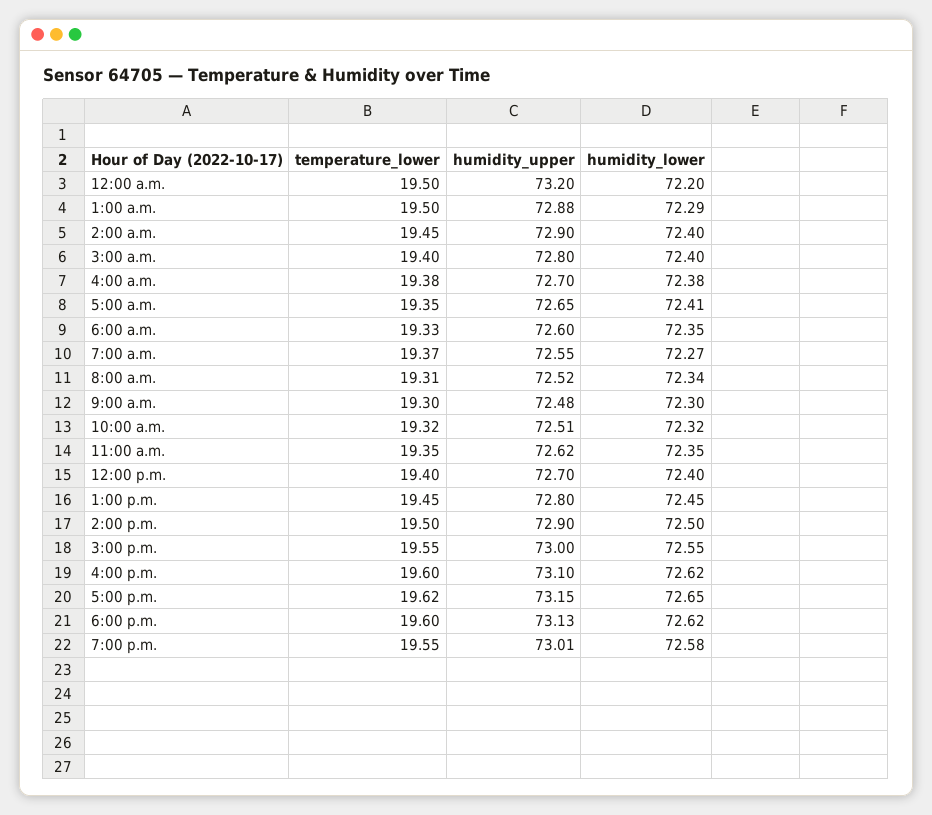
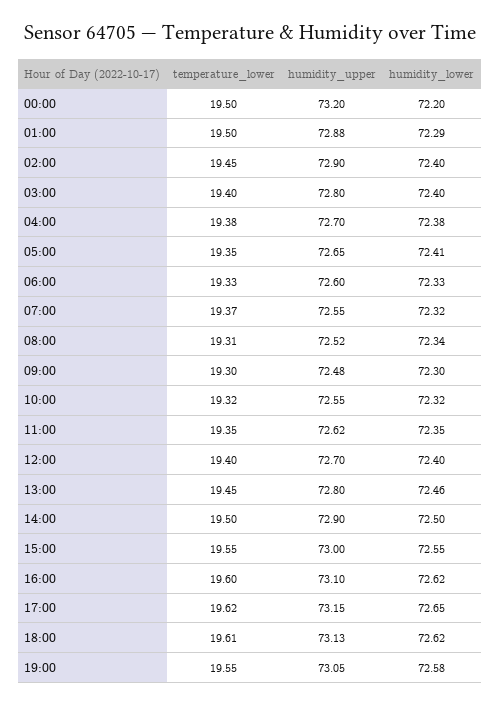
humidity_lower, 6:00 a.m.: 72.35 -> 72.33
humidity_lower, 7:00 a.m.: 72.27 -> 72.32
humidity_upper, 10:00 a.m.: 72.51 -> 72.55
humidity_lower, 1:00 p.m.: 72.45 -> 72.46
temperature_lower, 6:00 p.m.: 19.6 -> 19.61
humidity_upper, 7:00 p.m.: 73.01 -> 73.05

